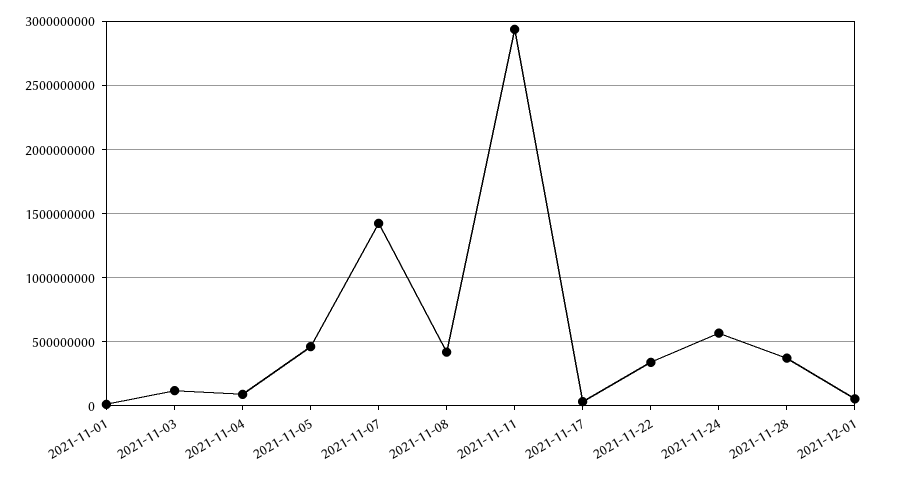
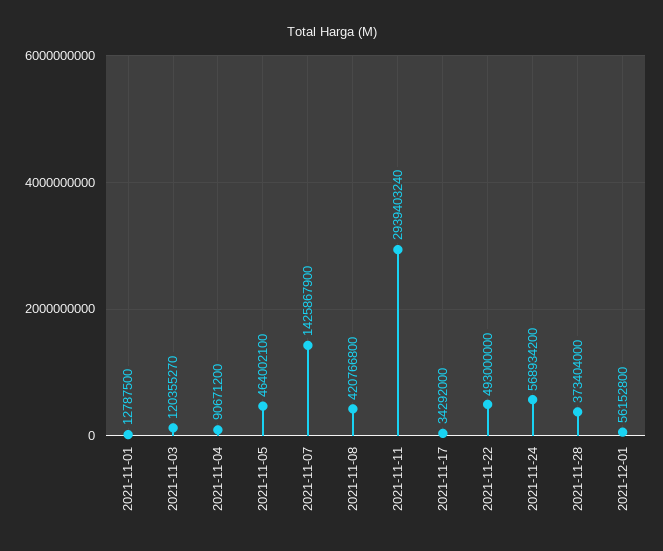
2021-11-22: 350000000 -> 493000000

